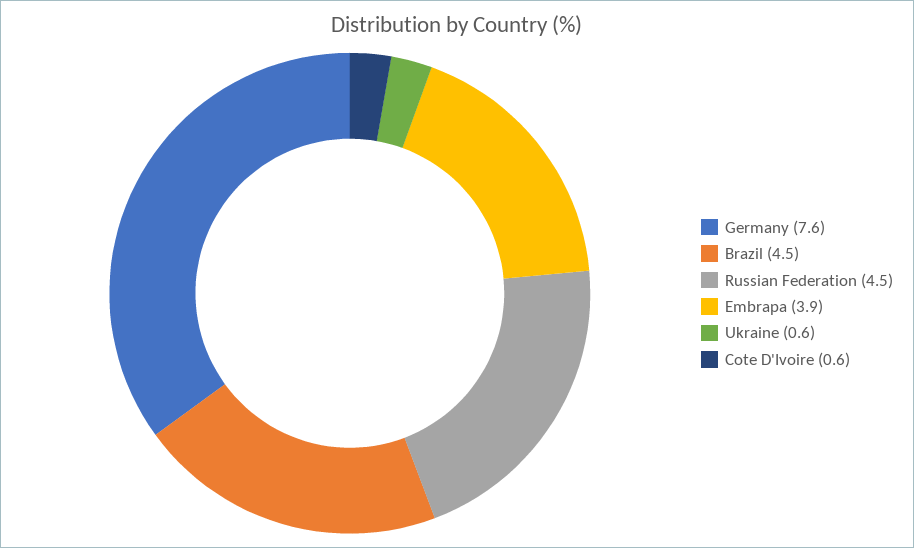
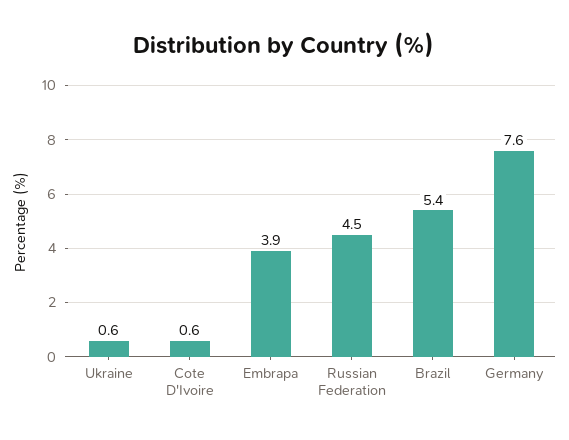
Brazil: 4.5 -> 5.4

